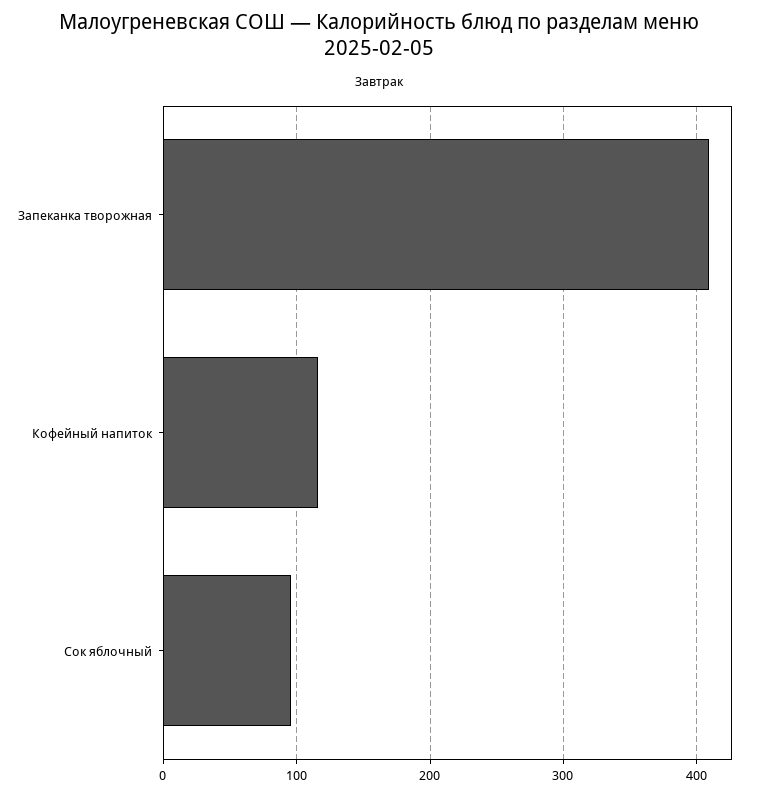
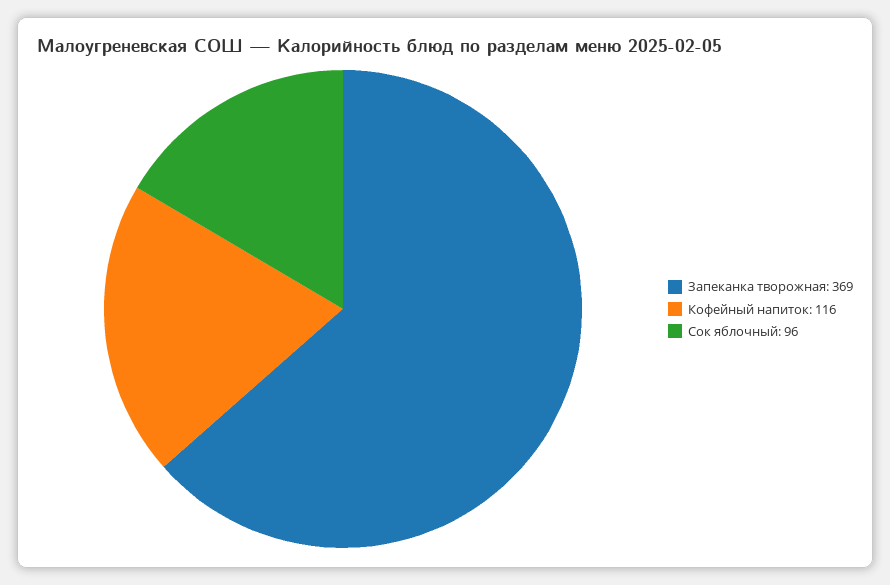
Запеканка творожная: 410 -> 369

